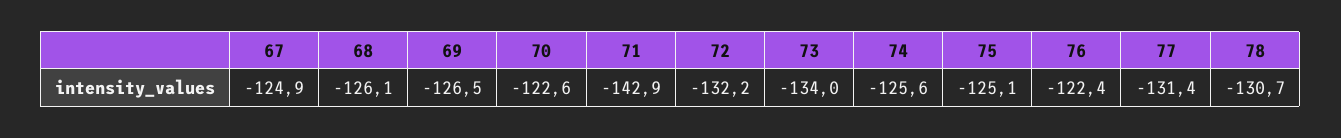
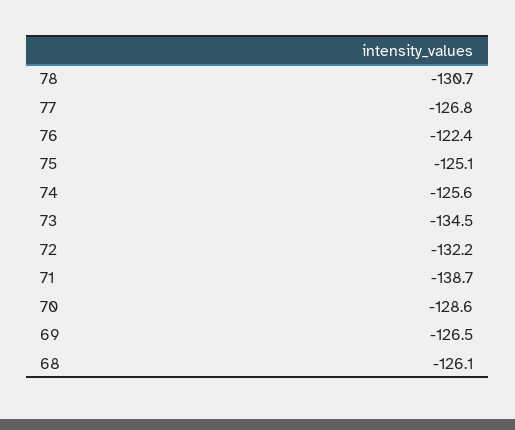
67: -124.9 -> none
70: -122.6 -> -128.6
71: -142.9 -> -138.7
73: -134 -> -134.5
77: -131.4 -> -126.8

